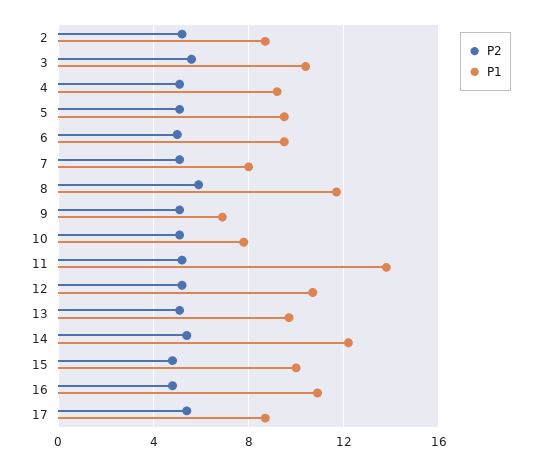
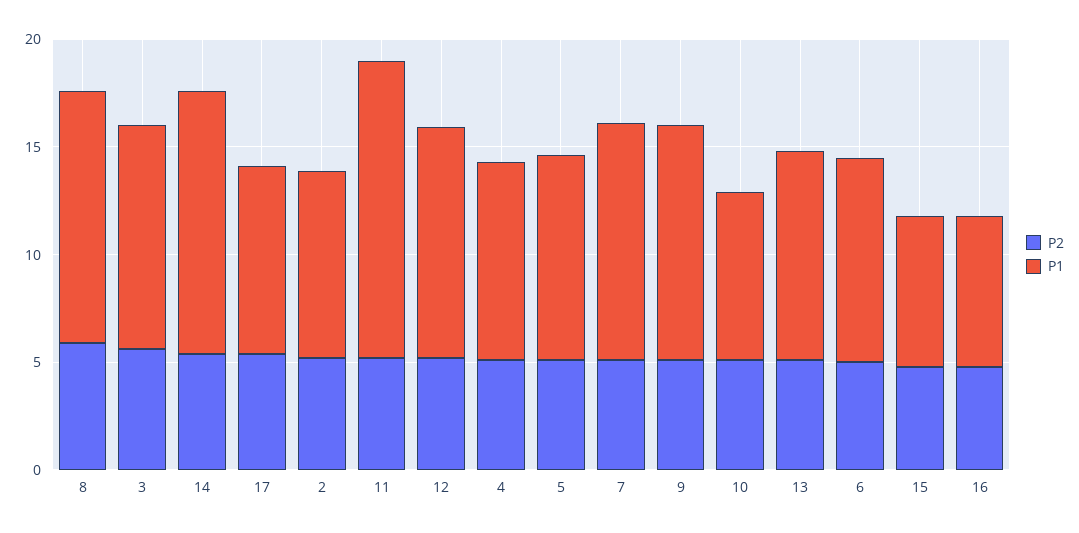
P1, 7: 8 -> 11
P1, 9: 7 -> 11
P1, 15: 10 -> 7
P1, 16: 11 -> 7

